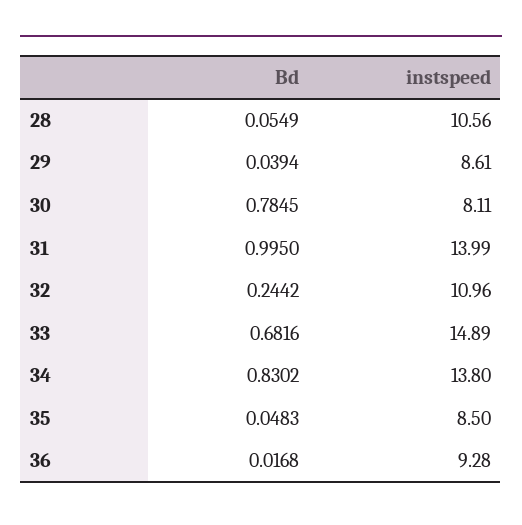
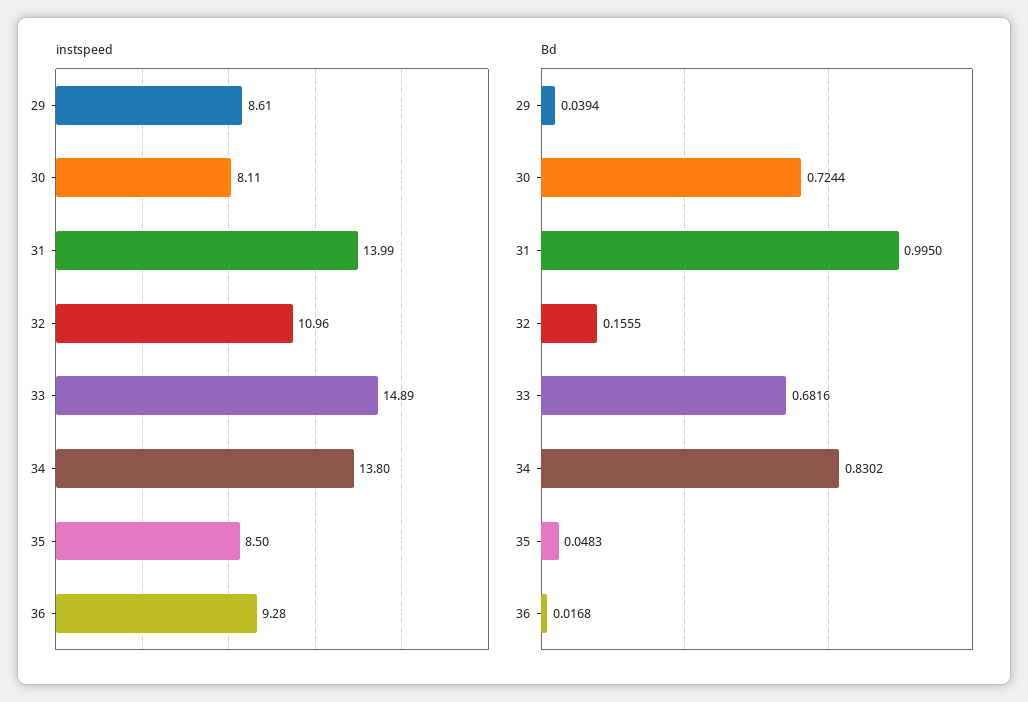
Bd, 28: 0.0549 -> none
instspeed, 28: 10.56 -> none
Bd, 30: 0.7845 -> 0.7244
Bd, 32: 0.2442 -> 0.1555

